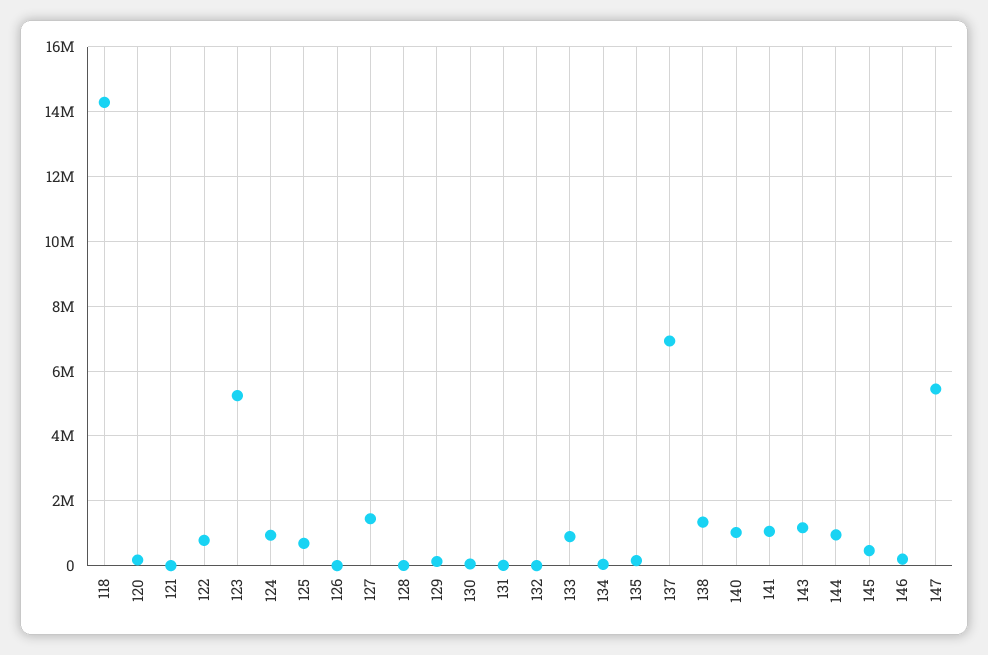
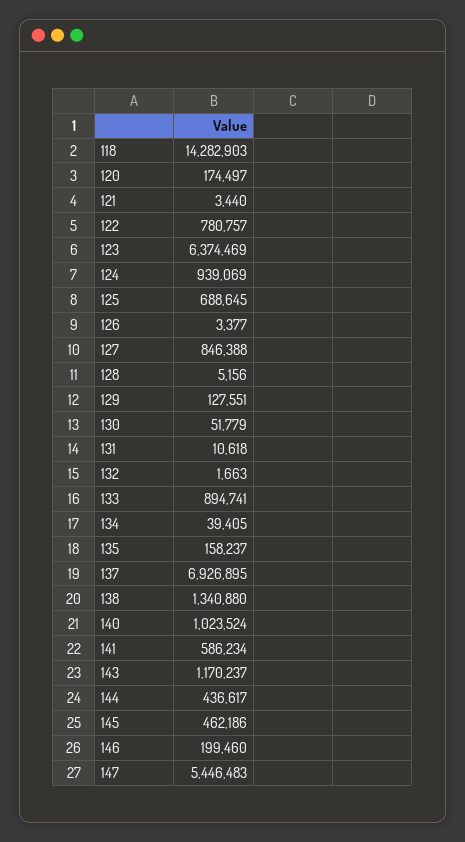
123: 5200000 -> 6374469
127: 1400000 -> 846388
141: 1000000 -> 586234
144: 1000000 -> 436617

